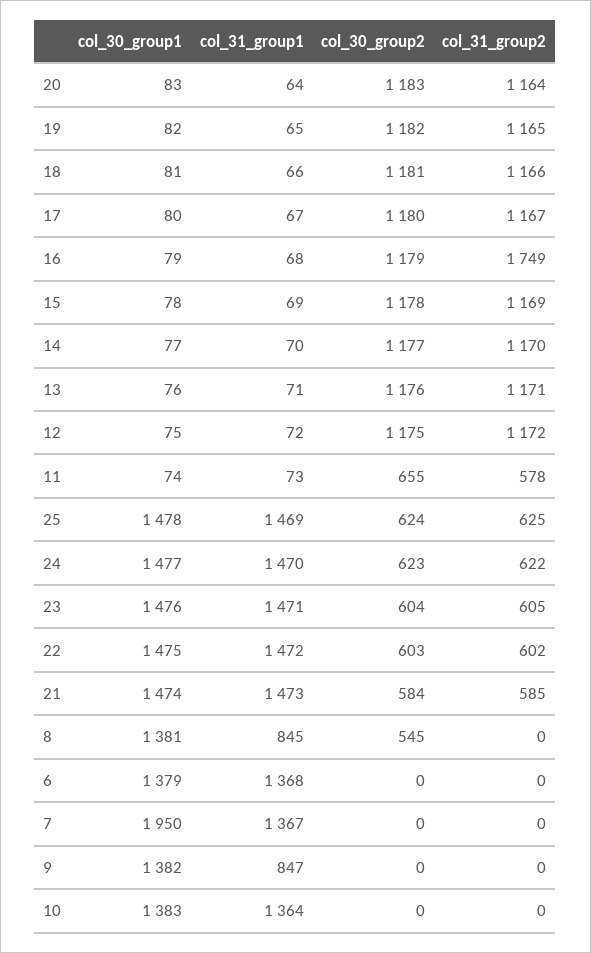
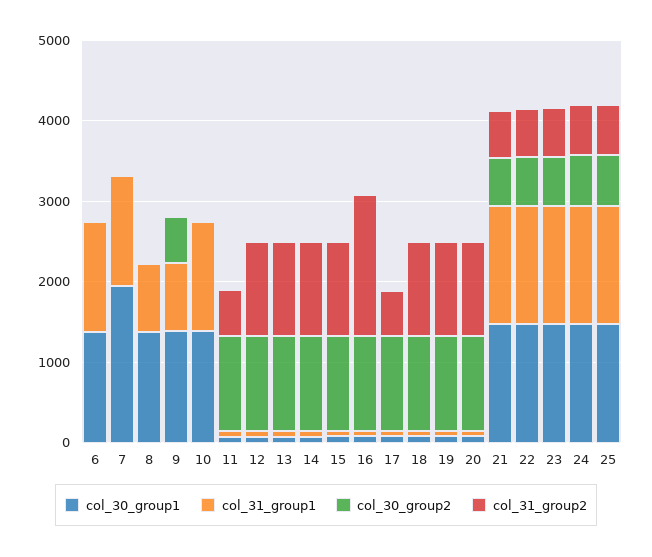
col_31_group2, 17: 1167 -> 600
col_30_group2, 11: 655 -> 1200
col_30_group2, 8: 545 -> 0
col_30_group2, 9: 0 -> 600

